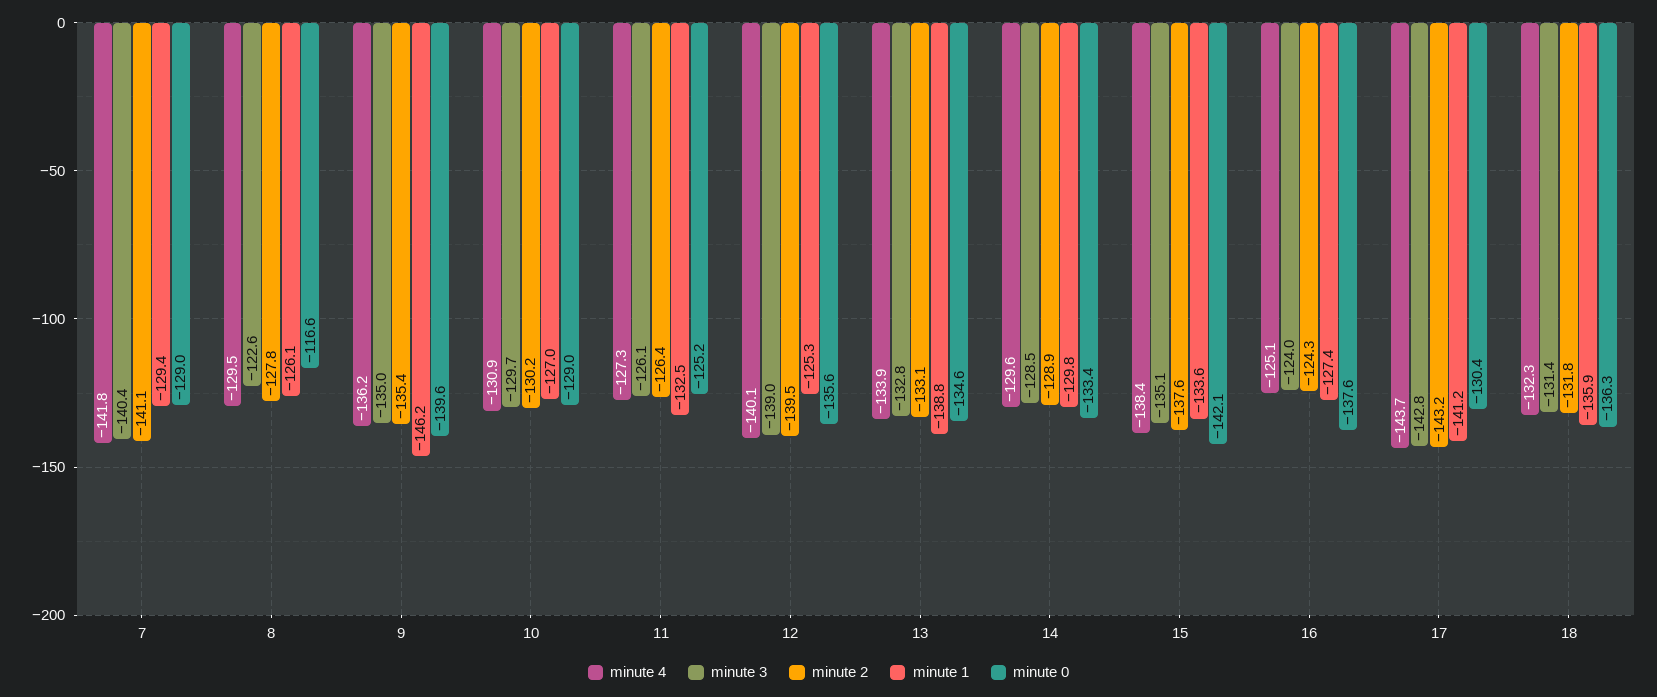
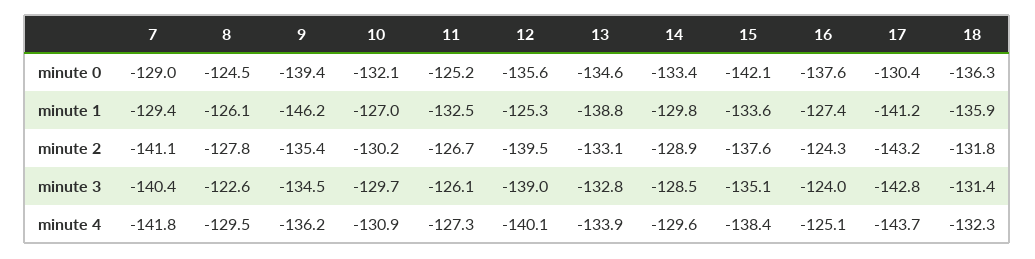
minute 0, 8: -116.6 -> -124.5
minute 3, 9: -135 -> -134.5
minute 0, 9: -139.6 -> -139.4
minute 0, 10: -129 -> -132.1
minute 2, 11: -126.4 -> -126.7

